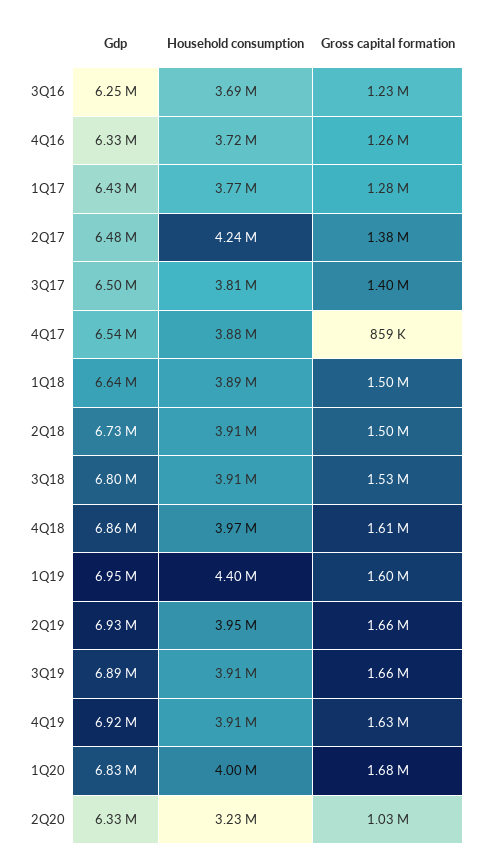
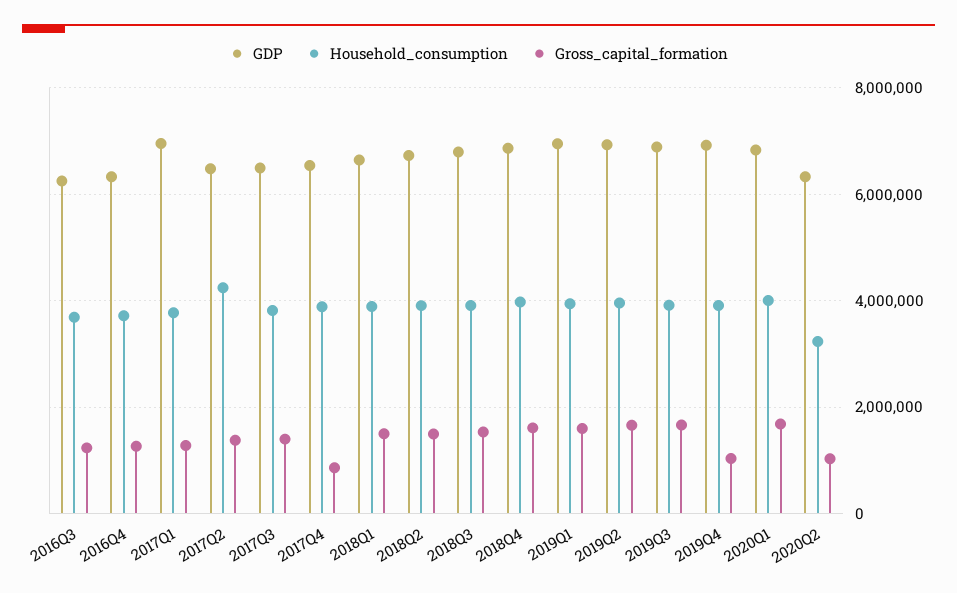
Gdp, 1Q17: 6430000 -> 7000000
Household consumption, 1Q19: 4400000 -> 4000000
Gross capital formation, 4Q19: 1630000 -> 1000000

